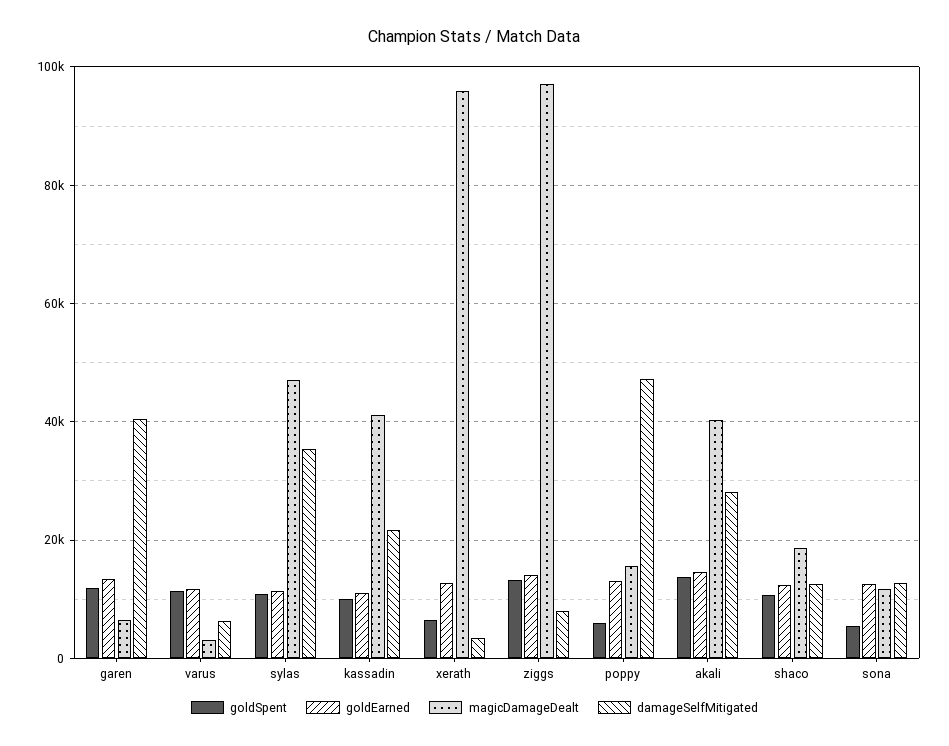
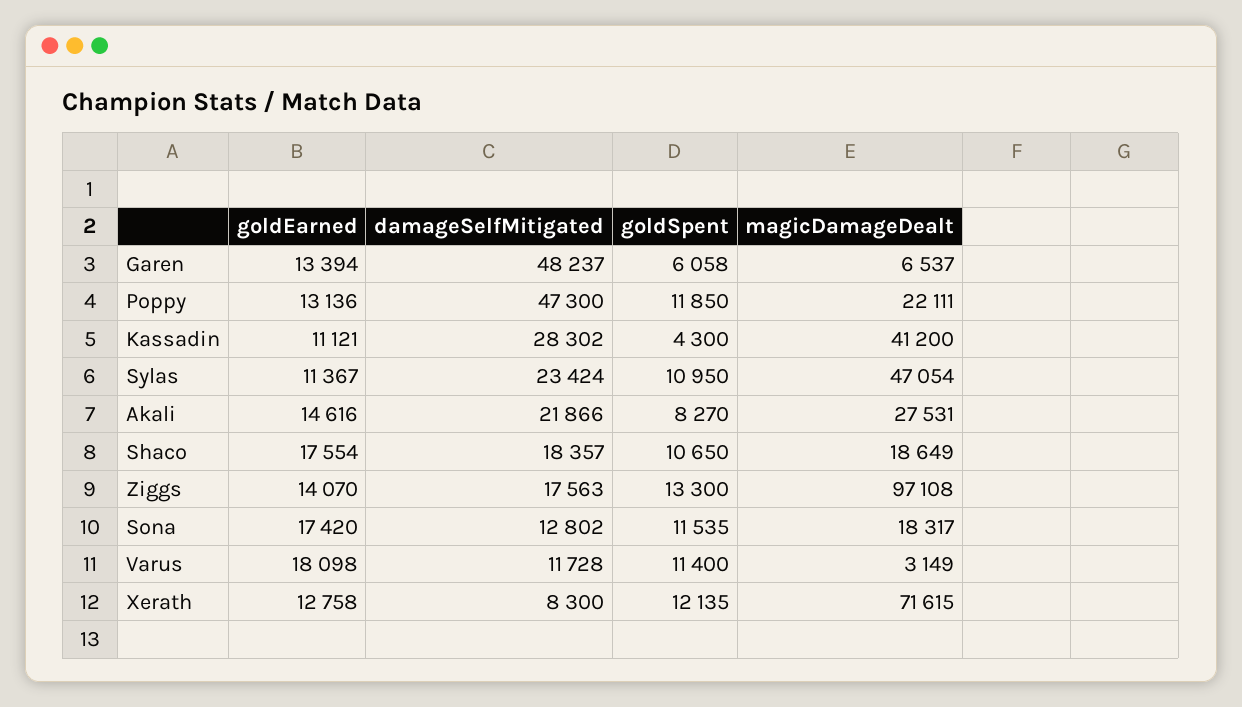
goldSpent, garen: 12000 -> 6058
damageSelfMitigated, garen: 40000 -> 48237
goldEarned, varus: 12000 -> 18098
damageSelfMitigated, varus: 6000 -> 11728
damageSelfMitigated, sylas: 36000 -> 23424
goldSpent, kassadin: 10000 -> 4300
damageSelfMitigated, kassadin: 22000 -> 28302
goldSpent, xerath: 6000 -> 12135
magicDamageDealt, xerath: 96000 -> 71615
damageSelfMitigated, xerath: 4000 -> 8300
damageSelfMitigated, ziggs: 8000 -> 17563
goldSpent, poppy: 6000 -> 11850
magicDamageDealt, poppy: 16000 -> 22111
goldSpent, akali: 14000 -> 8270
magicDamageDealt, akali: 40000 -> 27531
damageSelfMitigated, akali: 28000 -> 21866
goldEarned, shaco: 12000 -> 17554
damageSelfMitigated, shaco: 12000 -> 18357
goldSpent, sona: 6000 -> 11535
goldEarned, sona: 12000 -> 17420
magicDamageDealt, sona: 12000 -> 18317

